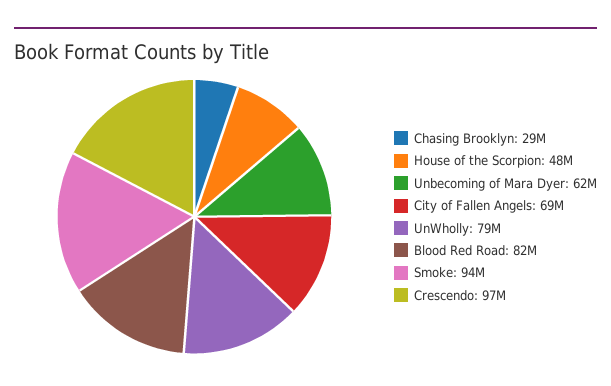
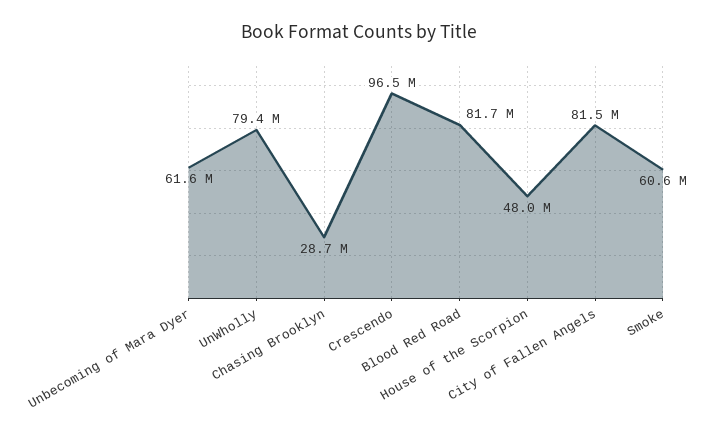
City of Fallen Angels: 69000000 -> 81500000
Smoke: 94000000 -> 60600000

